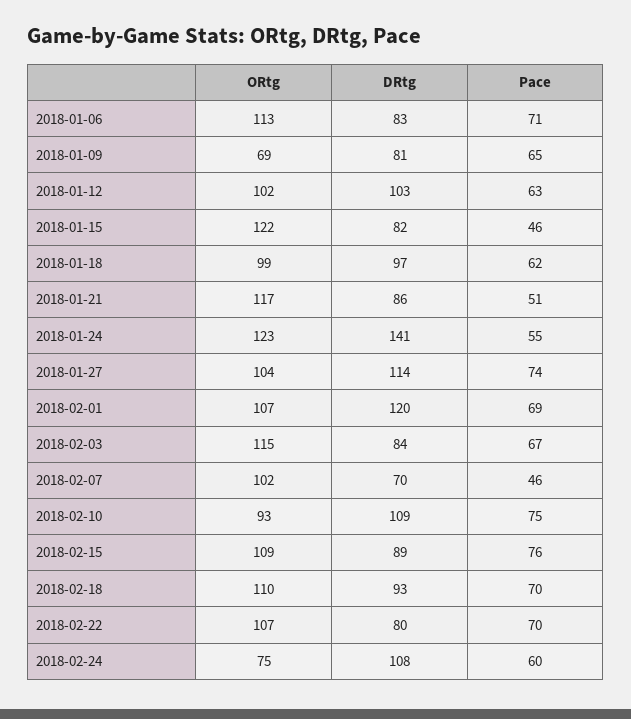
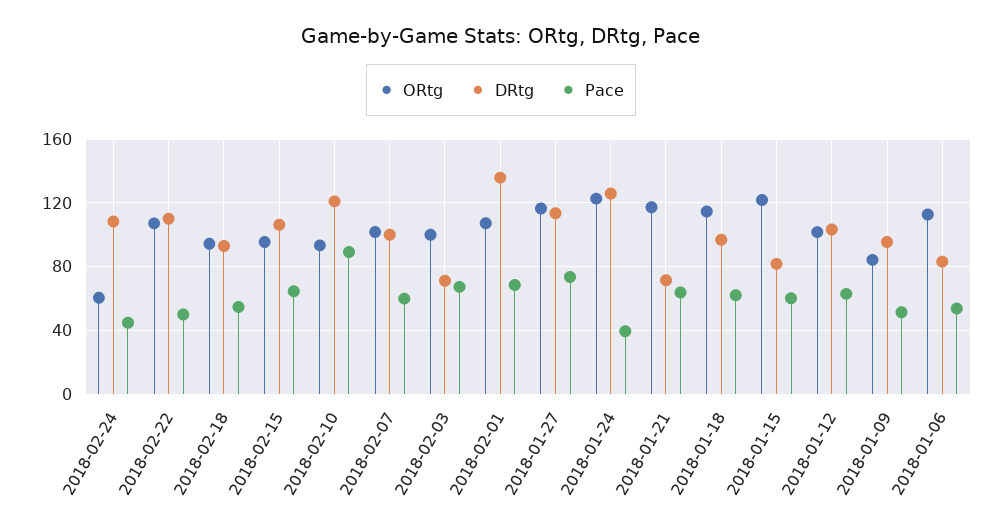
Pace, 2018-01-06: 71 -> 55
ORtg, 2018-01-09: 69 -> 85
DRtg, 2018-01-09: 81 -> 95
Pace, 2018-01-09: 65 -> 50
Pace, 2018-01-15: 46 -> 60
ORtg, 2018-01-18: 99 -> 115
DRtg, 2018-01-21: 86 -> 70
Pace, 2018-01-21: 51 -> 65
DRtg, 2018-01-24: 141 -> 125
Pace, 2018-01-24: 55 -> 40
ORtg, 2018-01-27: 104 -> 115
DRtg, 2018-02-01: 120 -> 135
ORtg, 2018-02-03: 115 -> 100
DRtg, 2018-02-03: 84 -> 70
DRtg, 2018-02-07: 70 -> 100
Pace, 2018-02-07: 46 -> 60
DRtg, 2018-02-10: 109 -> 120
Pace, 2018-02-10: 75 -> 90
ORtg, 2018-02-15: 109 -> 95
DRtg, 2018-02-15: 89 -> 105
Pace, 2018-02-15: 76 -> 65
ORtg, 2018-02-18: 110 -> 95
Pace, 2018-02-18: 70 -> 55
DRtg, 2018-02-22: 80 -> 110
Pace, 2018-02-22: 70 -> 50
ORtg, 2018-02-24: 75 -> 60
Pace, 2018-02-24: 60 -> 45

